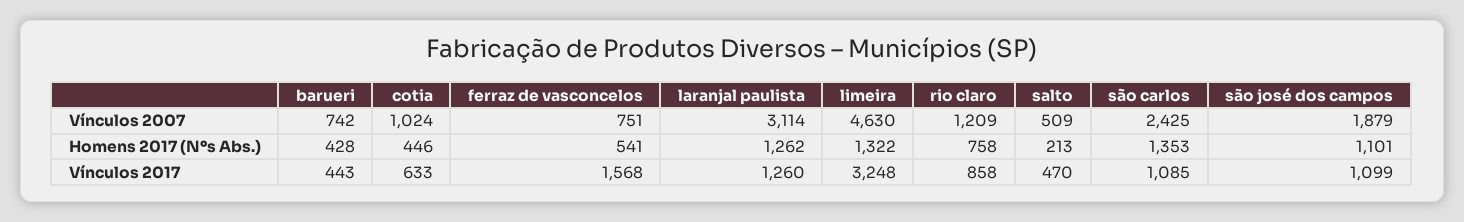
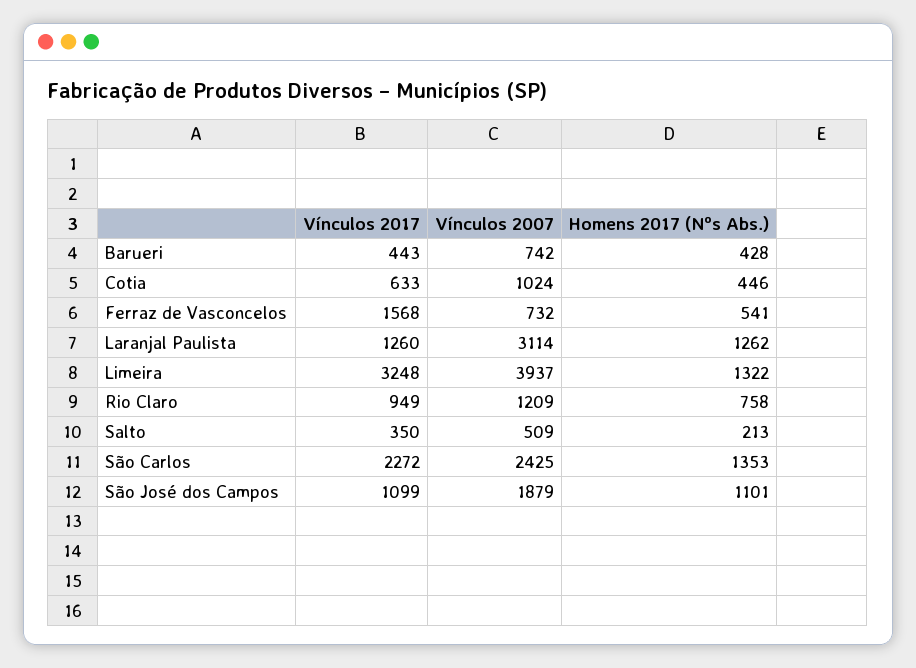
ferraz de vasconcelos, Vínculos 2007: 751 -> 732
limeira, Vínculos 2007: 4630 -> 3937
rio claro, Vínculos 2017: 858 -> 949
salto, Vínculos 2017: 470 -> 350
são carlos, Vínculos 2017: 1085 -> 2272

